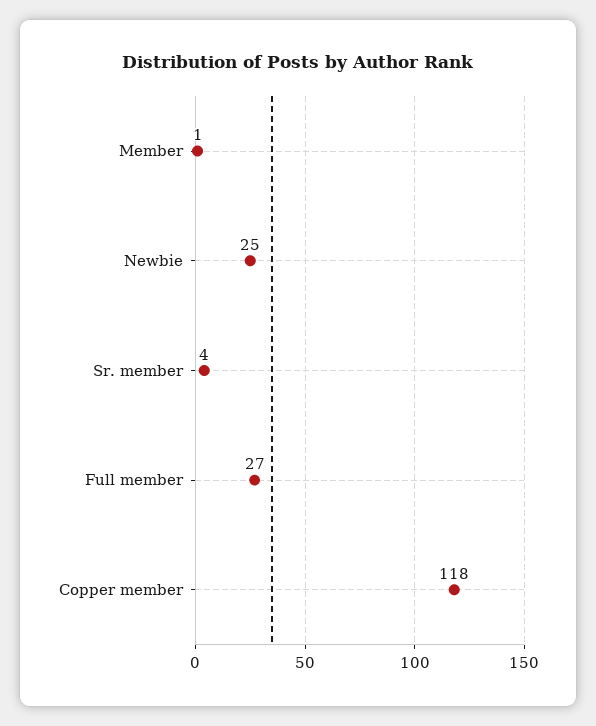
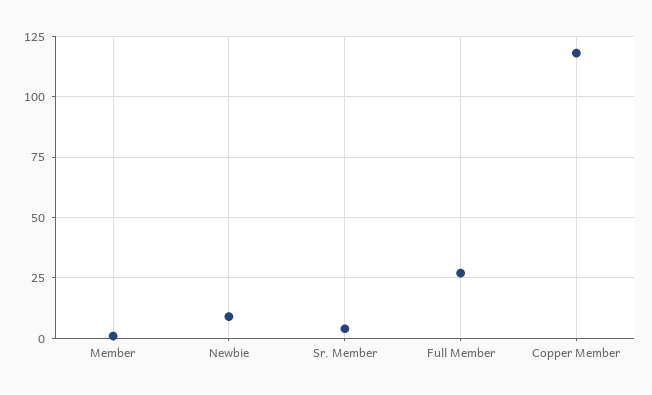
Newbie: 25 -> 10

